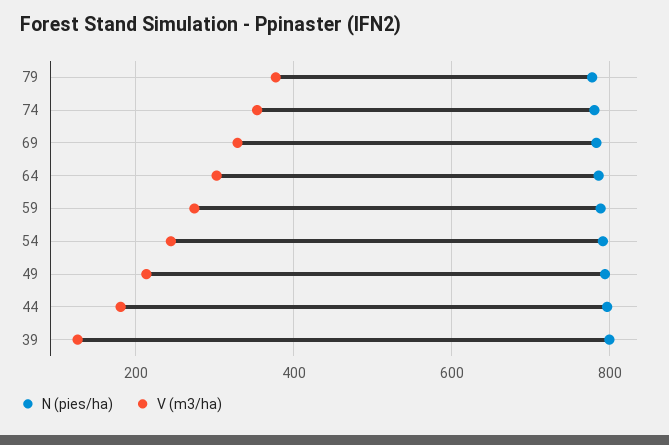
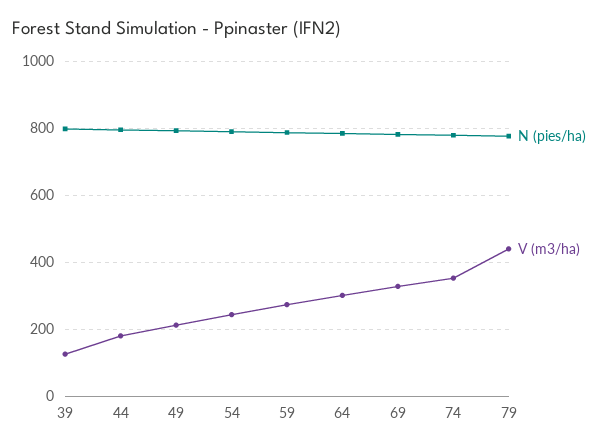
V (m3/ha), 79: 380 -> 440

